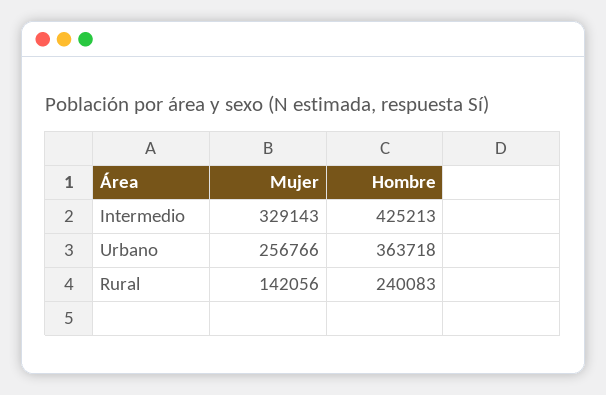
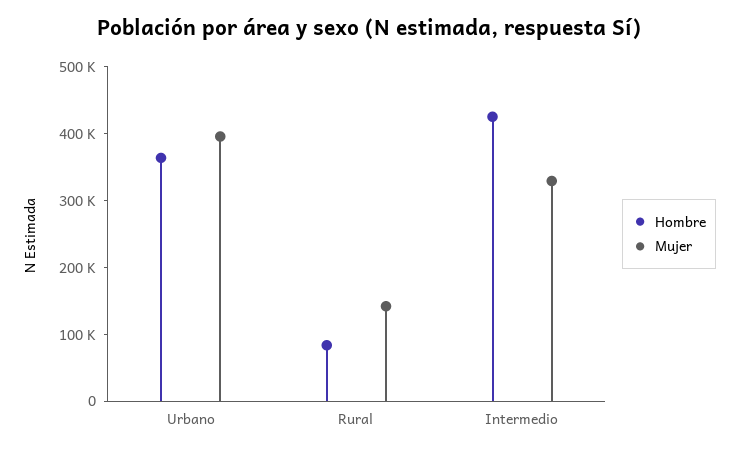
Mujer, Urbano: 256766 -> 400000
Hombre, Rural: 240083 -> 80000

